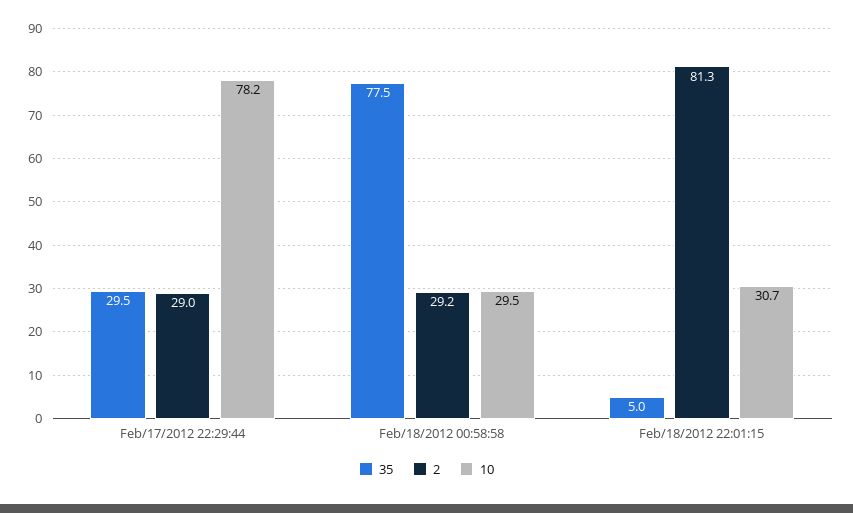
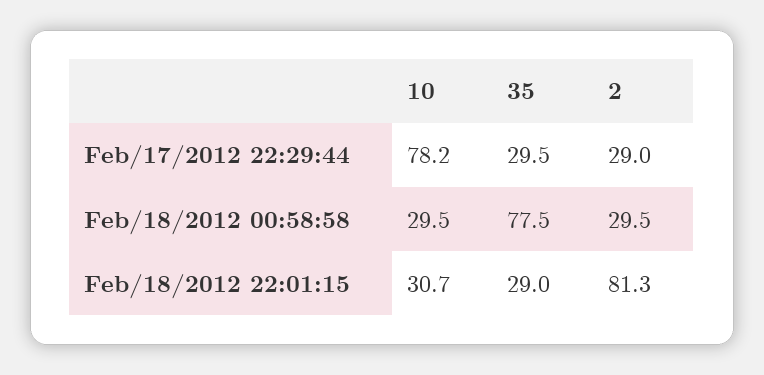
2, Feb/18/2012 00:58:58: 29.2 -> 29.5
35, Feb/18/2012 22:01:15: 5 -> 29

